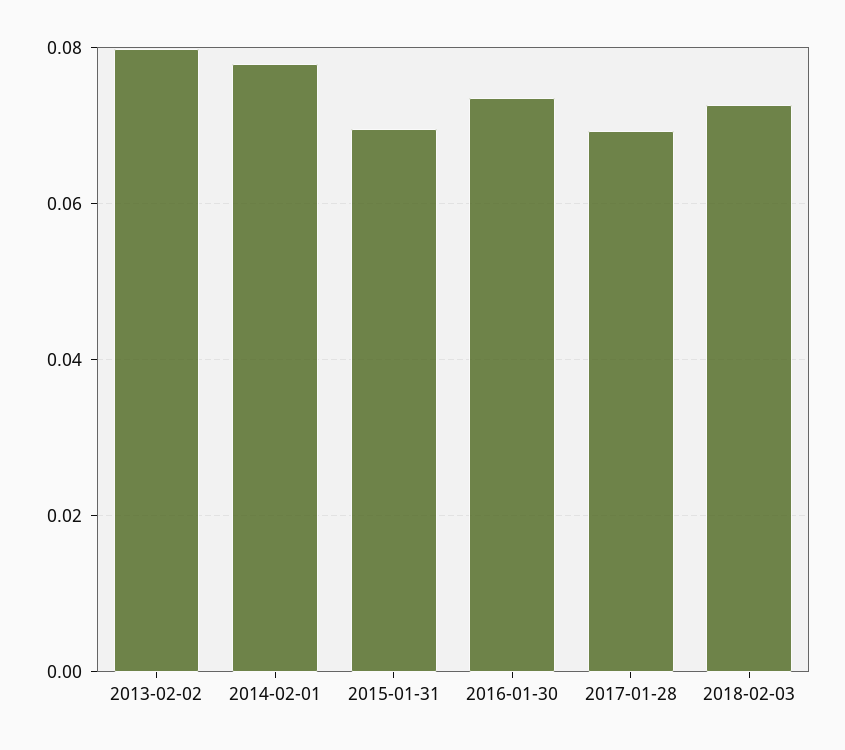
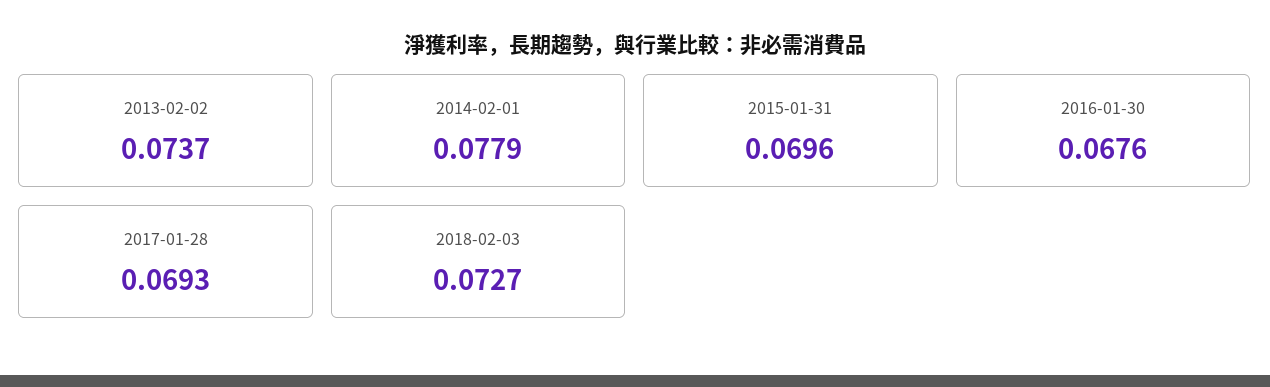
2013-02-02: 0.08 -> 0.0737
2016-01-30: 0.074 -> 0.0676

